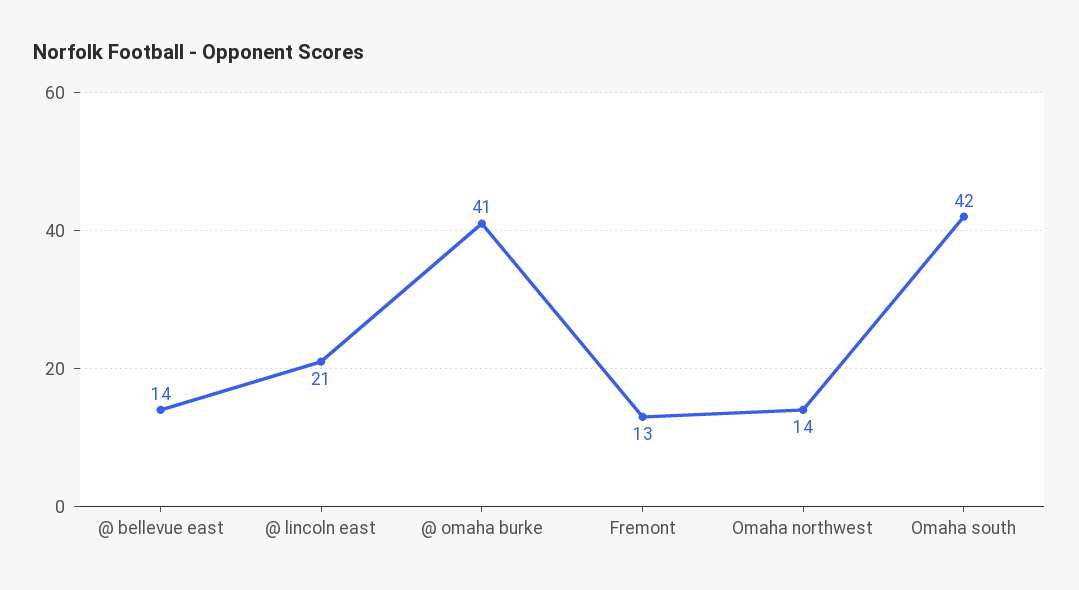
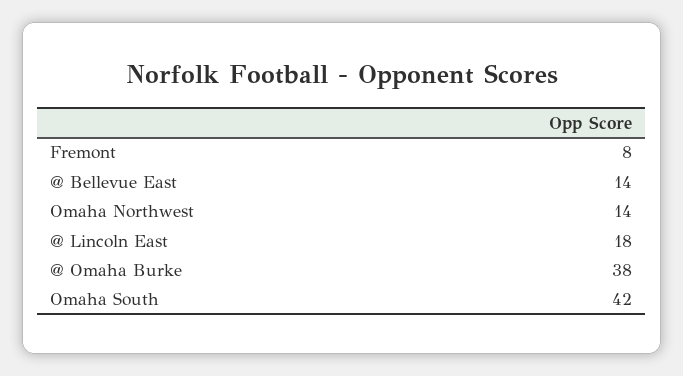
@ lincoln east: 21 -> 18
@ omaha burke: 41 -> 38
Fremont: 13 -> 8

